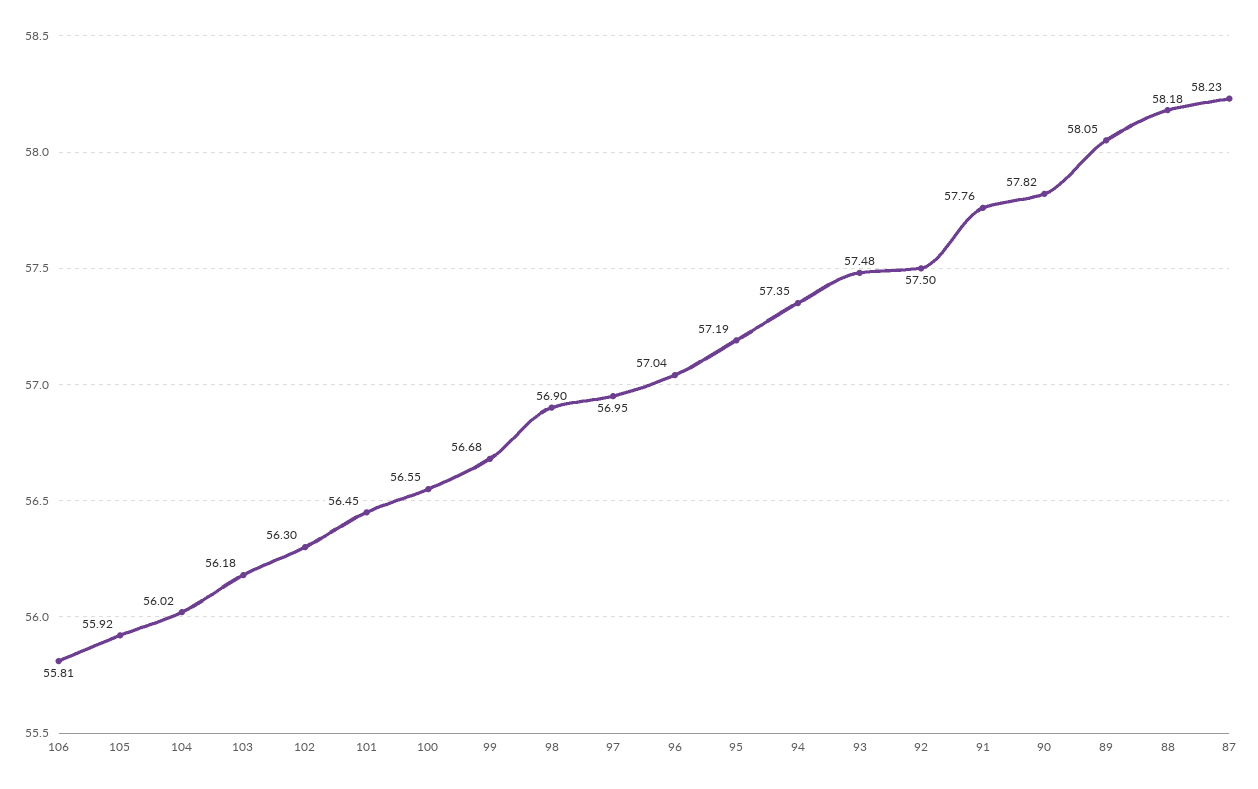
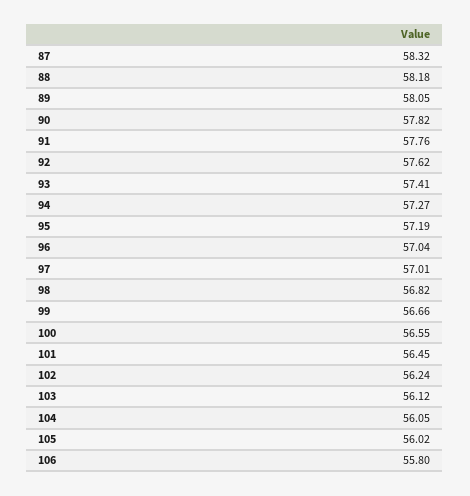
106: 55.81 -> 55.8
105: 55.92 -> 56.02
104: 56.02 -> 56.05
103: 56.18 -> 56.12
102: 56.3 -> 56.24
99: 56.68 -> 56.66
98: 56.9 -> 56.82
97: 56.95 -> 57.01
94: 57.35 -> 57.27
93: 57.48 -> 57.41
92: 57.5 -> 57.62
87: 58.23 -> 58.32

